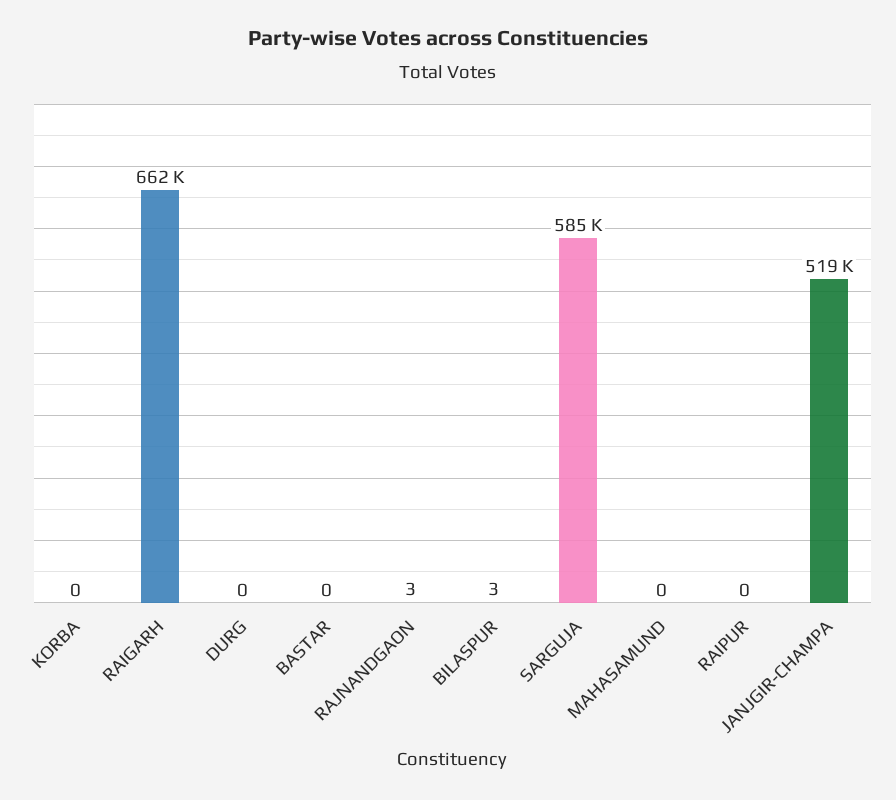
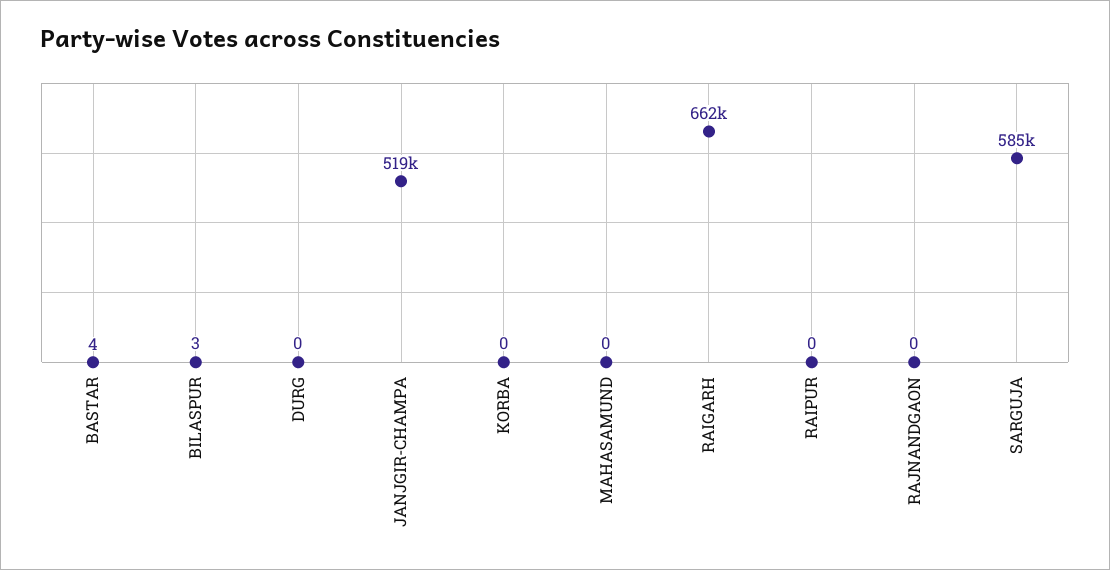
BASTAR: 0 -> 4
RAJNANDGAON: 3 -> 0

